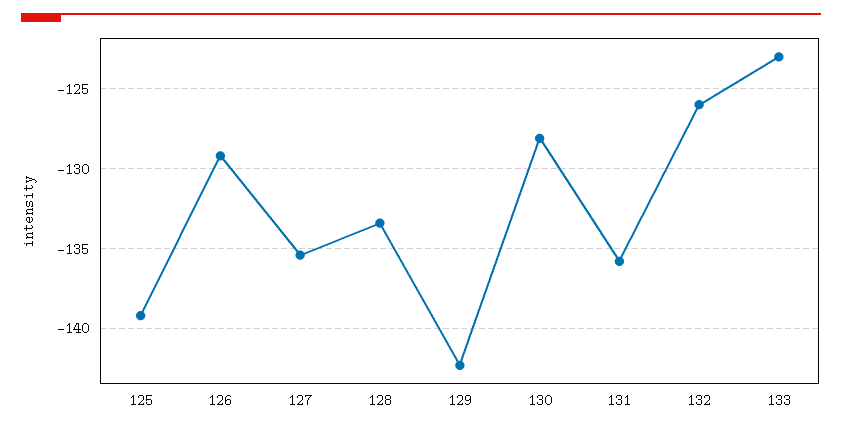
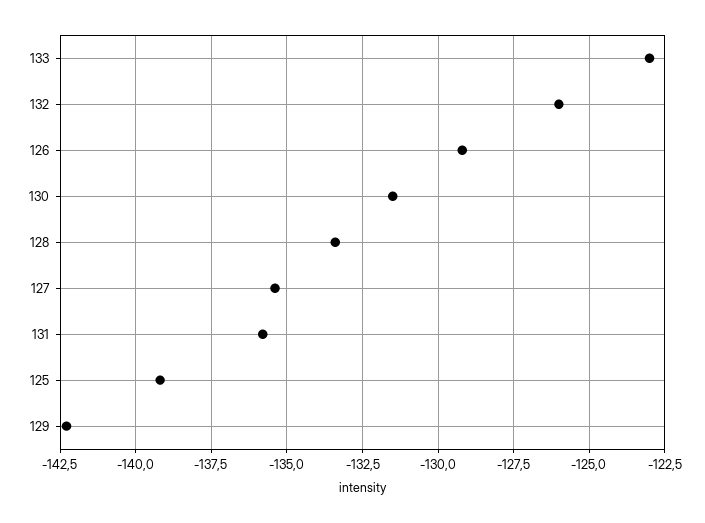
130: -128 -> -131.5

